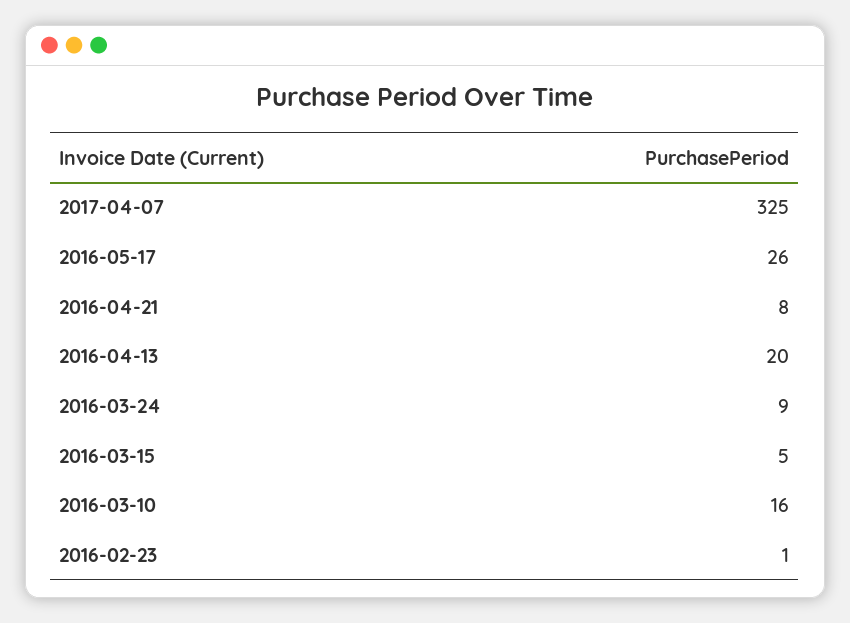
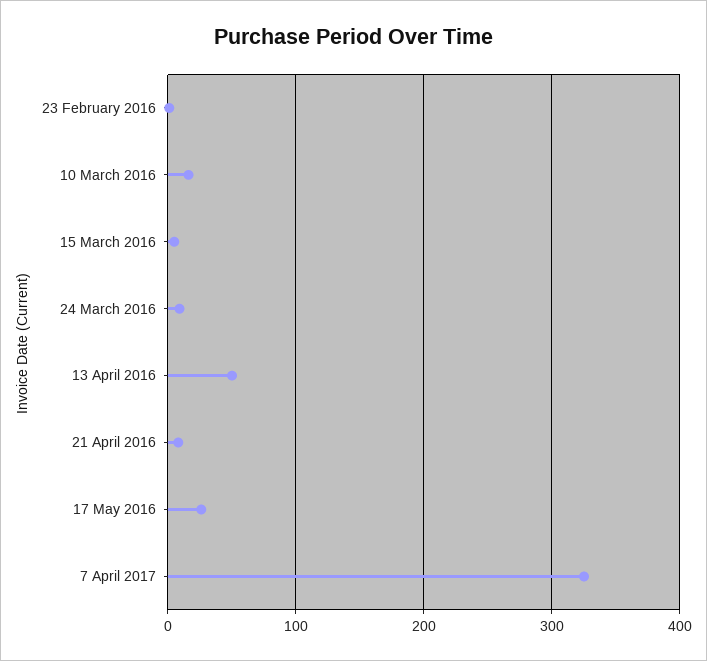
2016-04-13: 20 -> 50

